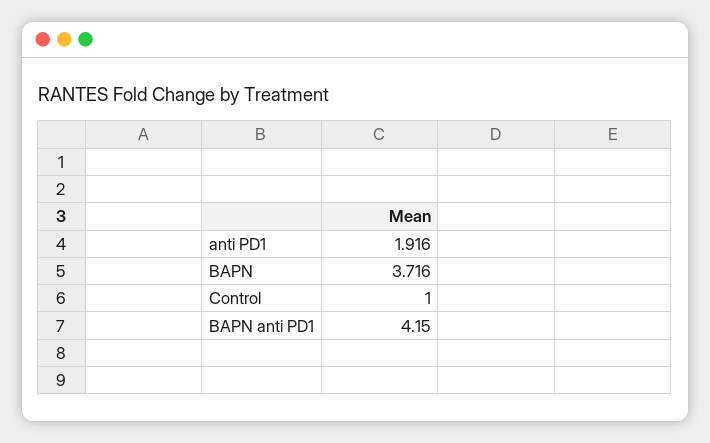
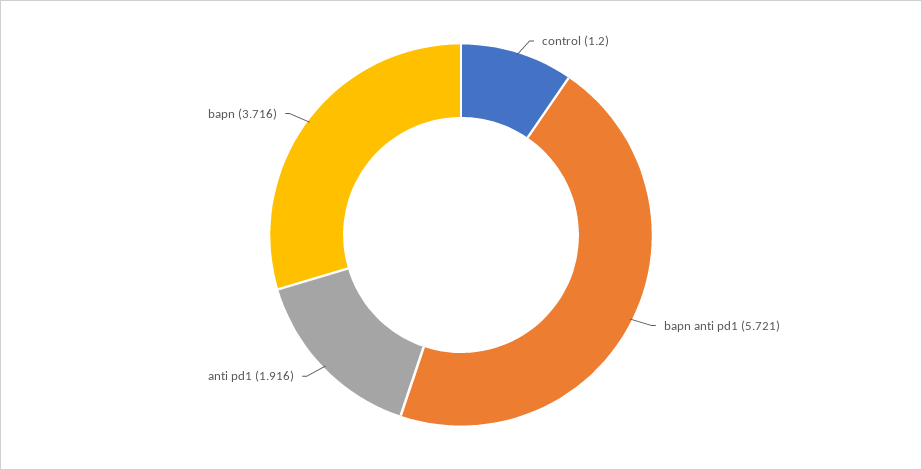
Control: 1 -> 1.2
BAPN anti PD1: 4.15 -> 5.721

